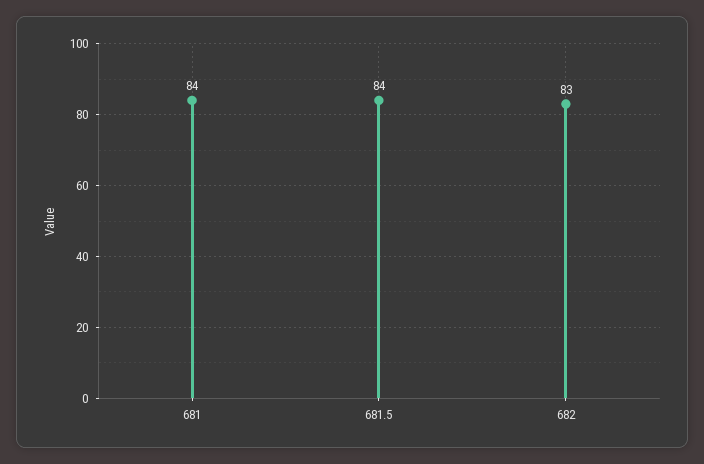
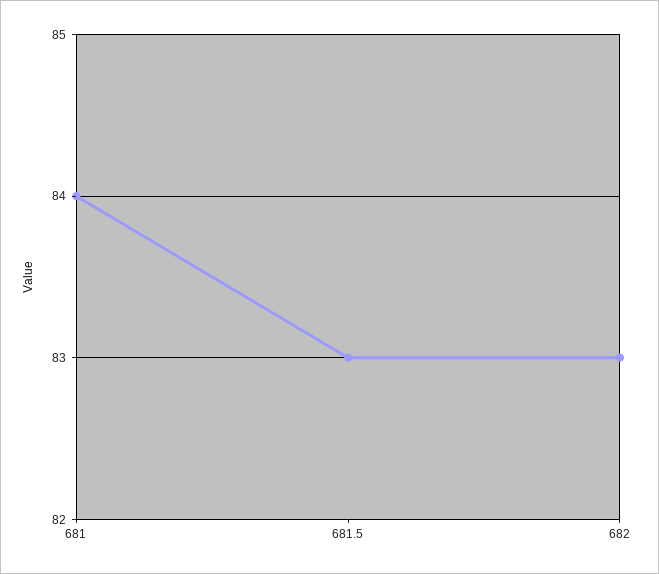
681.5: 84 -> 83

